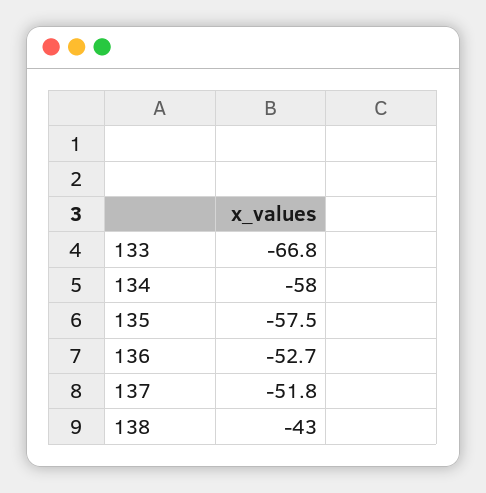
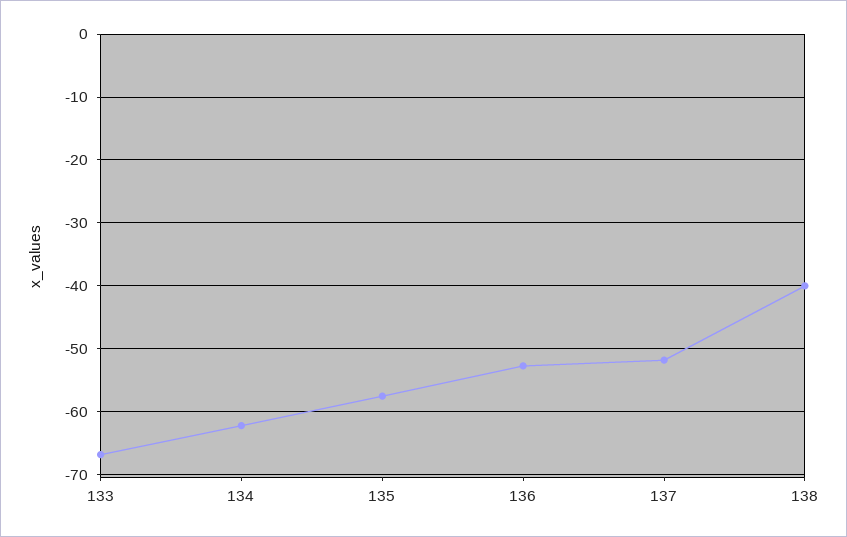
134: -58 -> -62
138: -43 -> -40

